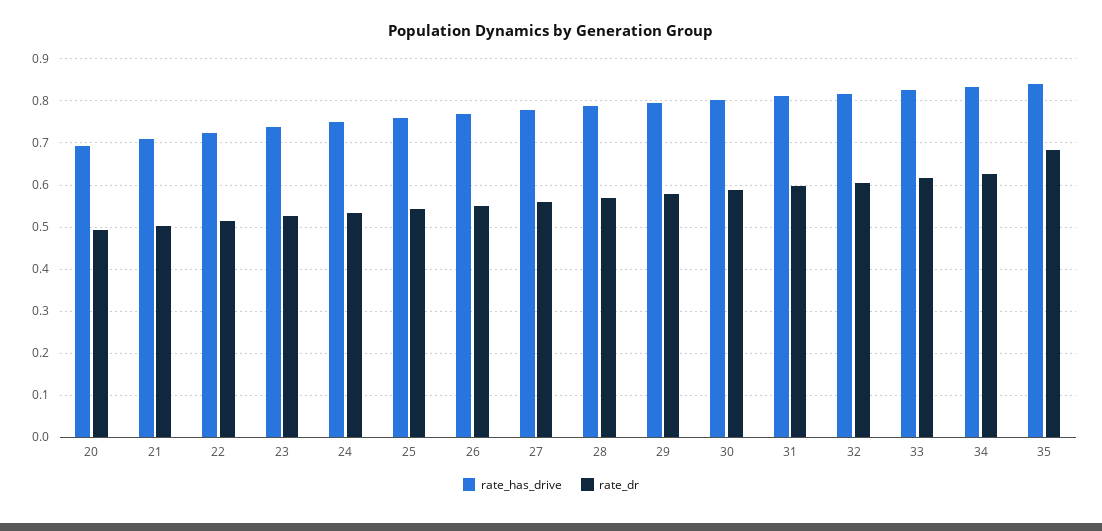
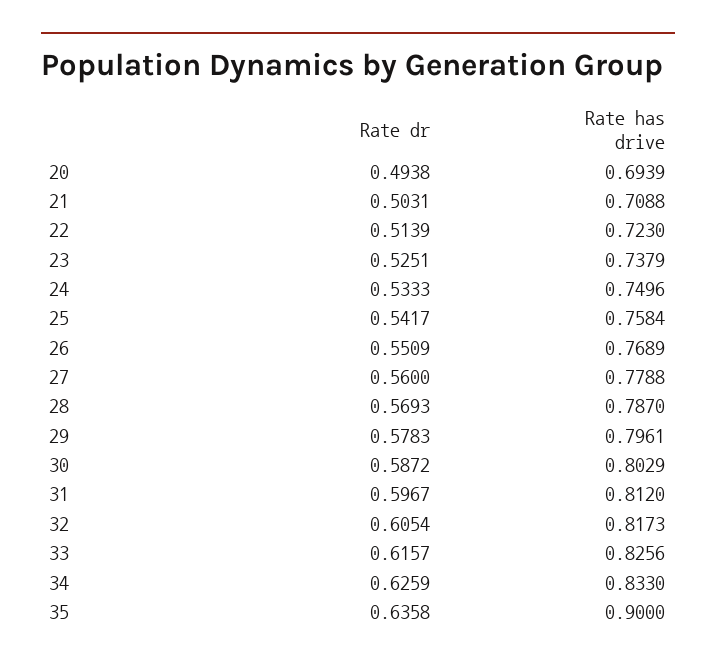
rate_has_drive, 35: 0.84 -> 0.9
rate_dr, 35: 0.68 -> 0.6358

